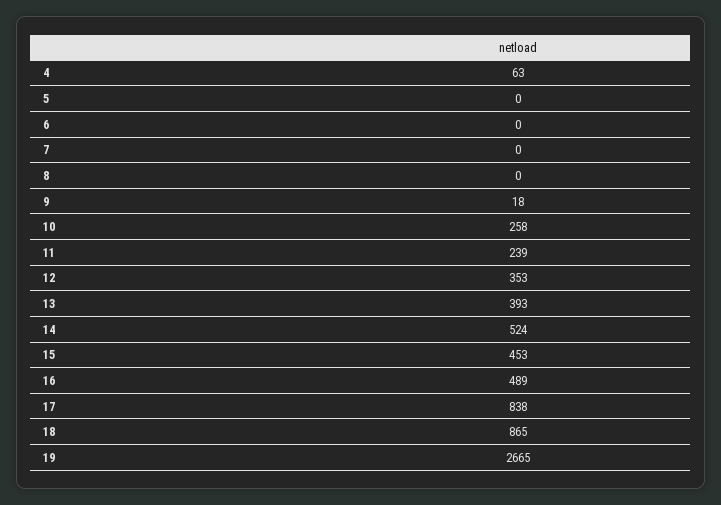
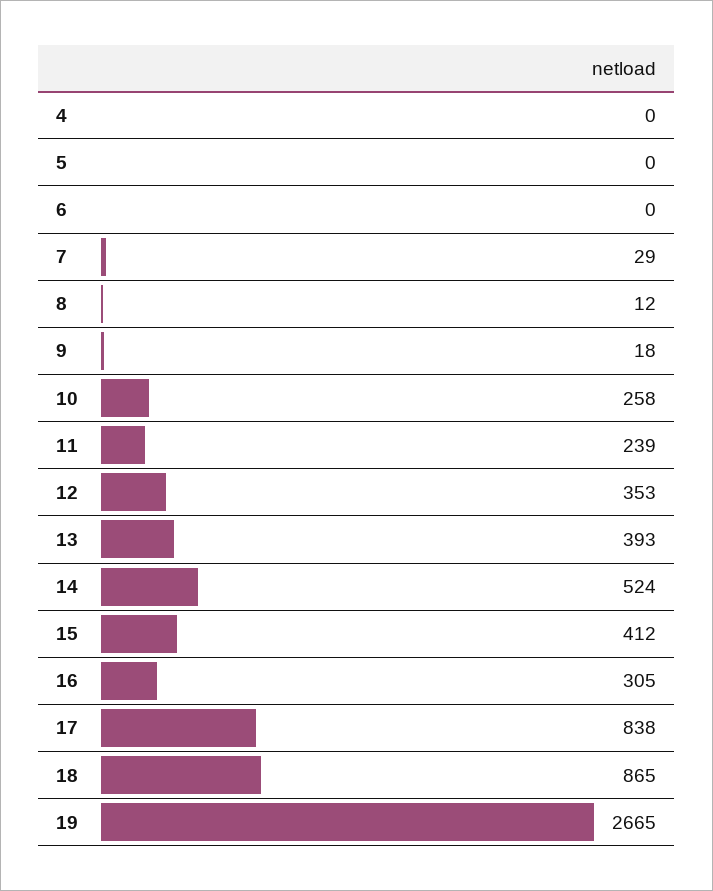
4: 63 -> 0
7: 0 -> 29
8: 0 -> 12
15: 453 -> 412
16: 489 -> 305

